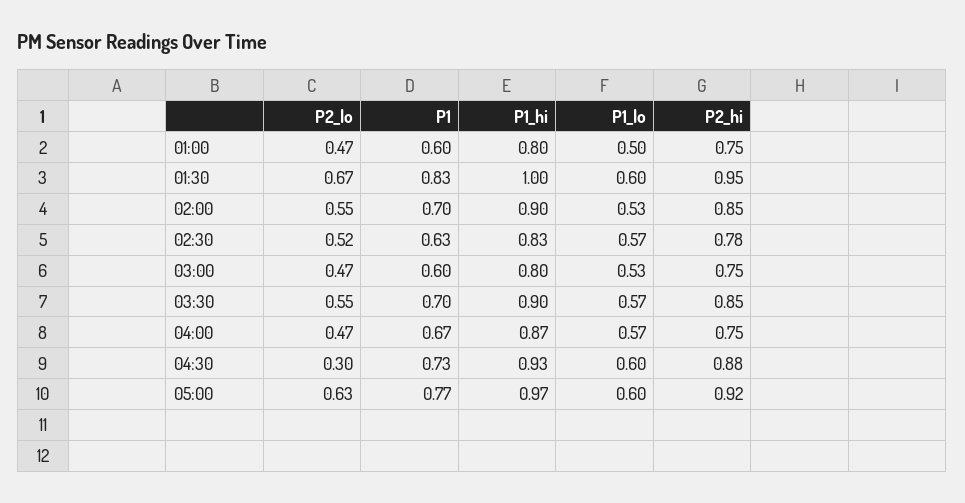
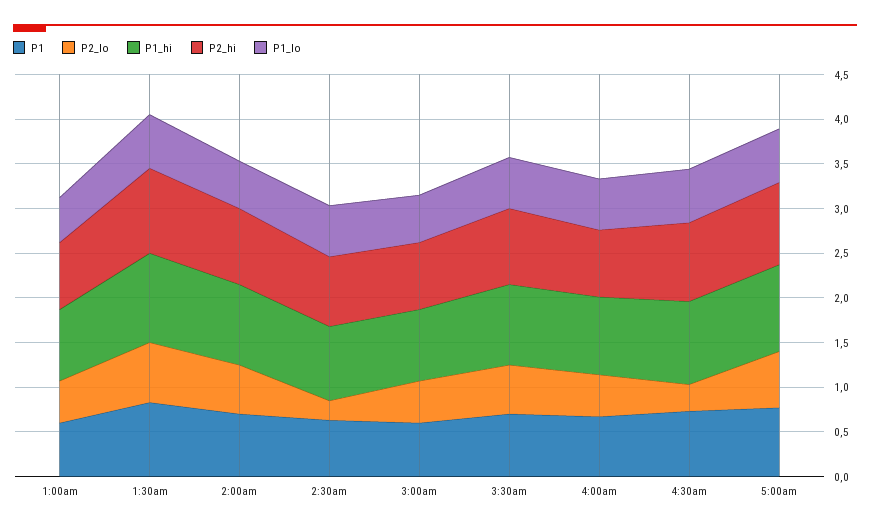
P2_lo, 02:30: 0.52 -> 0.2

